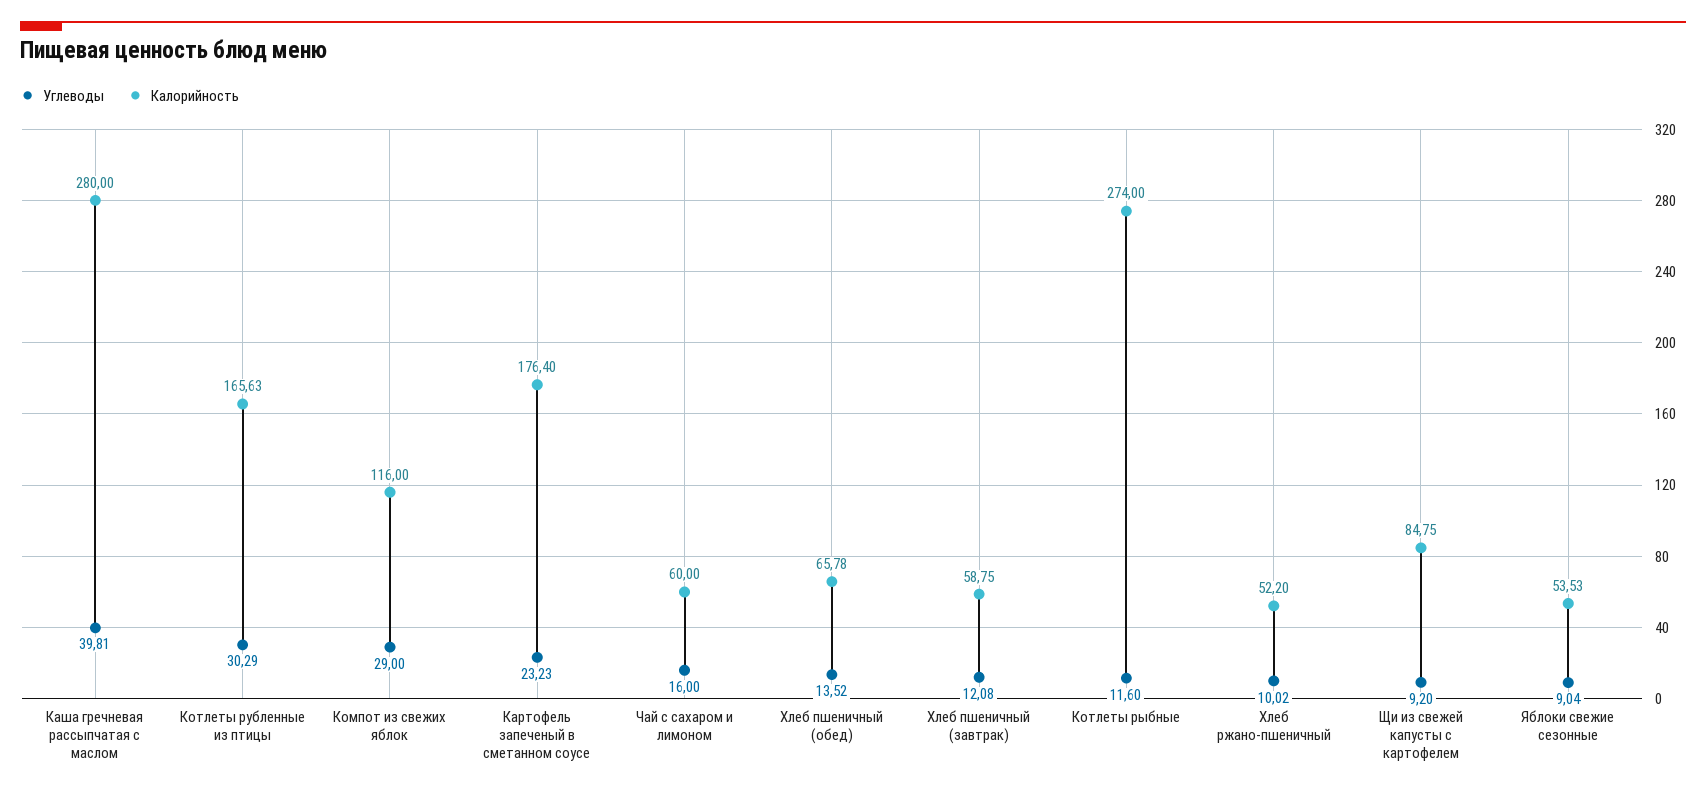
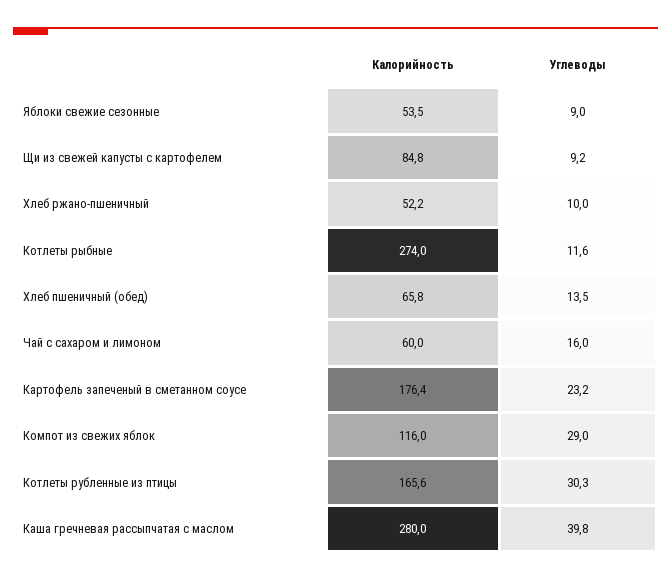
Углеводы, Хлеб пшеничный (завтрак): 12.08 -> none
Калорийность, Хлеб пшеничный (завтрак): 58.75 -> none

